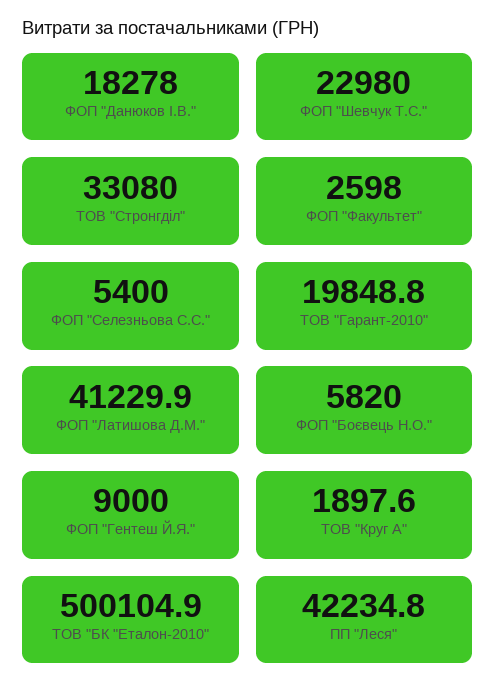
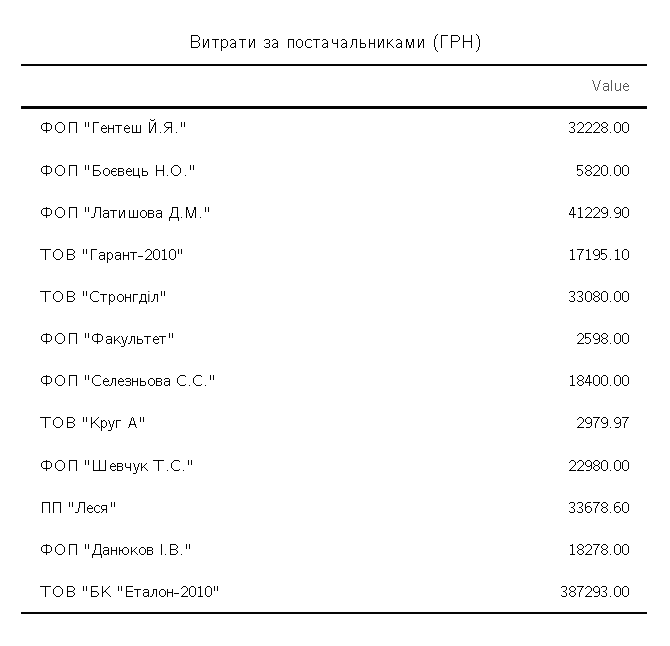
ФОП "Селезньова С.С.": 5400 -> 18400
ТОВ "Гарант-2010": 19848.8 -> 17195.1
ФОП "Гентеш Й.Я.": 9000 -> 32228
ТОВ "Круг А": 1897.6 -> 2979.97
ТОВ "БК "Еталон-2010": 500104.9 -> 387293
ПП "Леся": 42234.8 -> 33678.6

